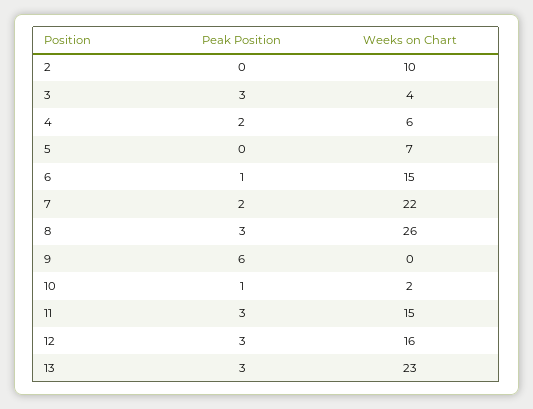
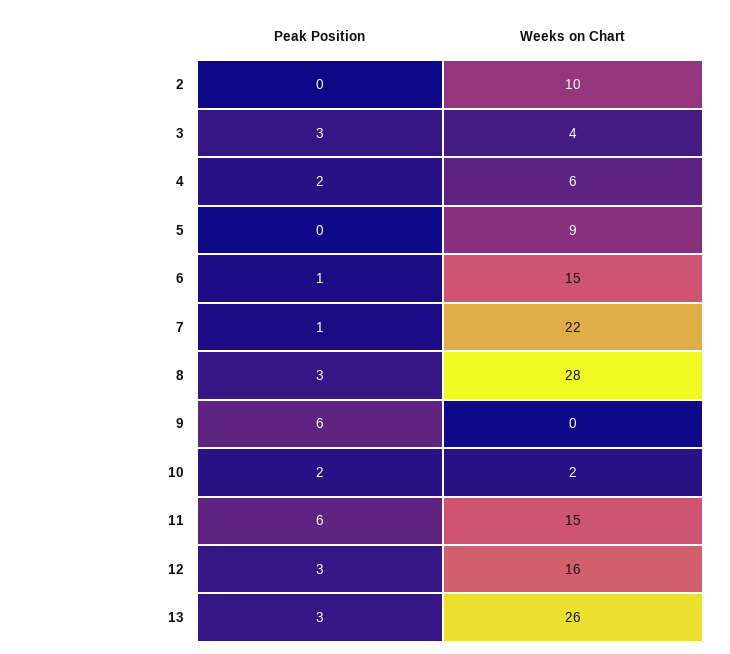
Weeks on Chart, 5: 7 -> 9
Peak Position, 7: 2 -> 1
Weeks on Chart, 8: 26 -> 28
Peak Position, 10: 1 -> 2
Peak Position, 11: 3 -> 6
Weeks on Chart, 13: 23 -> 26

